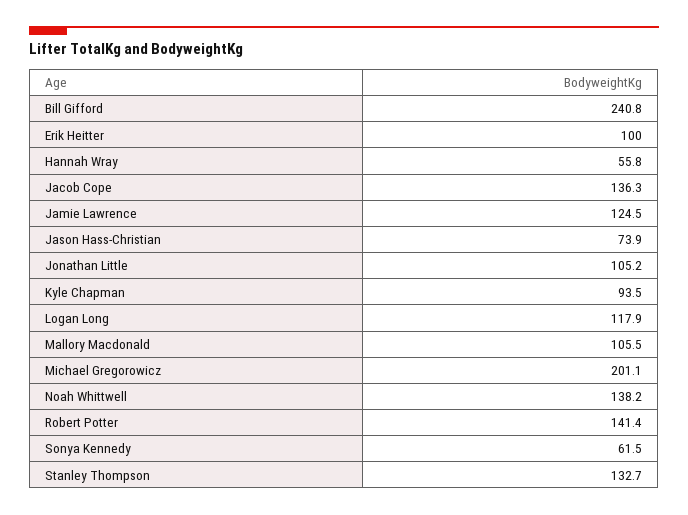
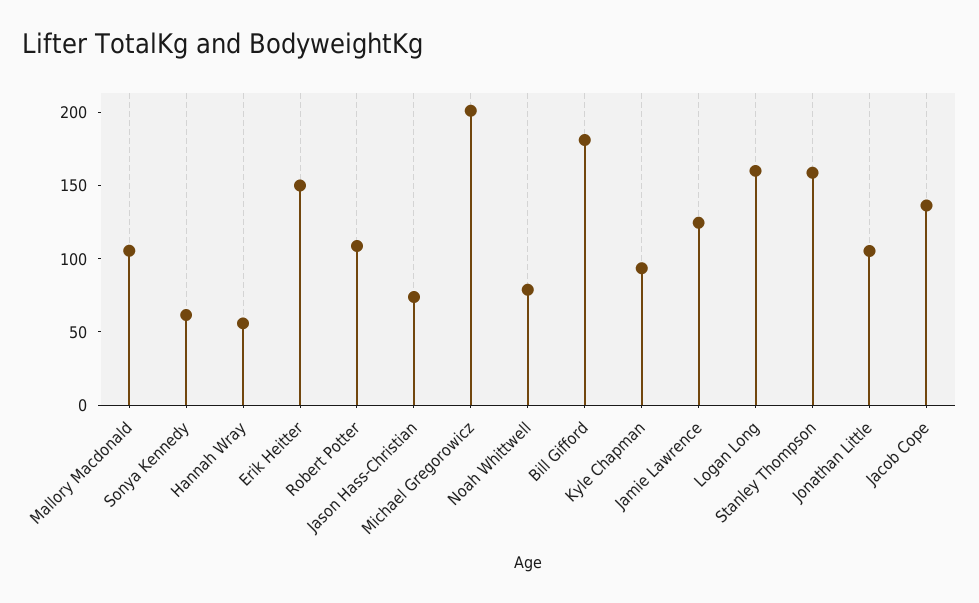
Bill Gifford: 240.8 -> 180
Erik Heitter: 100 -> 150
Logan Long: 117.9 -> 160
Noah Whittwell: 138.2 -> 80
Robert Potter: 141.4 -> 110
Stanley Thompson: 132.7 -> 160

